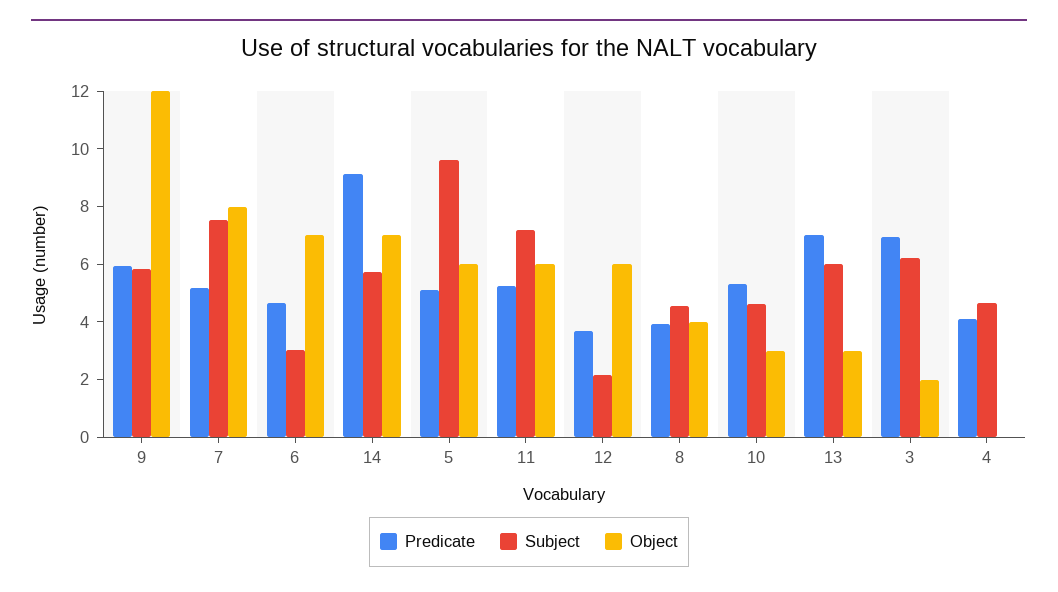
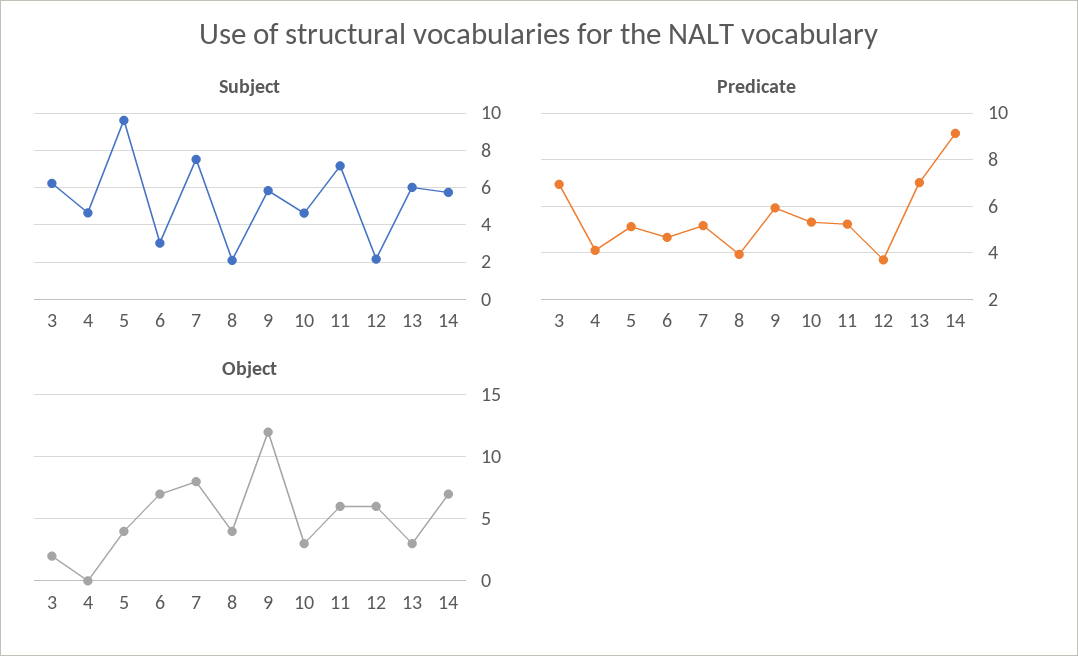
Object, 5: 6 -> 4
Subject, 8: 4.5 -> 2

